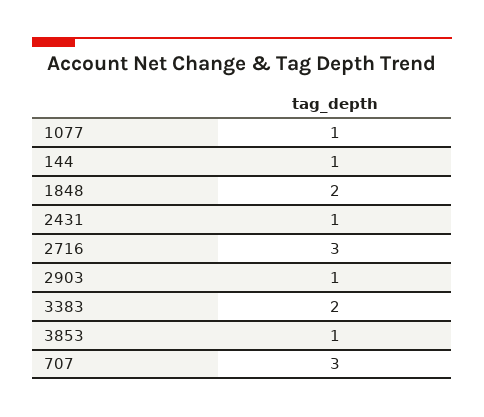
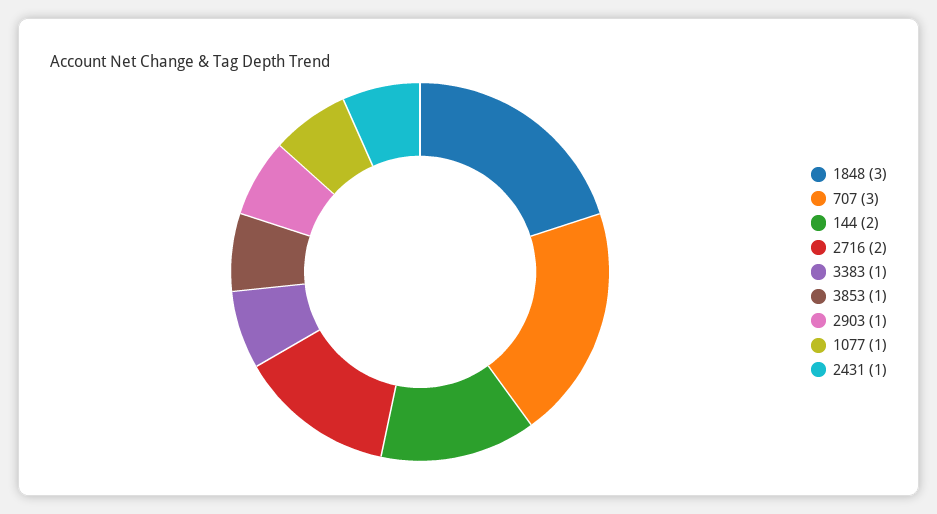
144: 1 -> 2
1848: 2 -> 3
2716: 3 -> 2
3383: 2 -> 1

